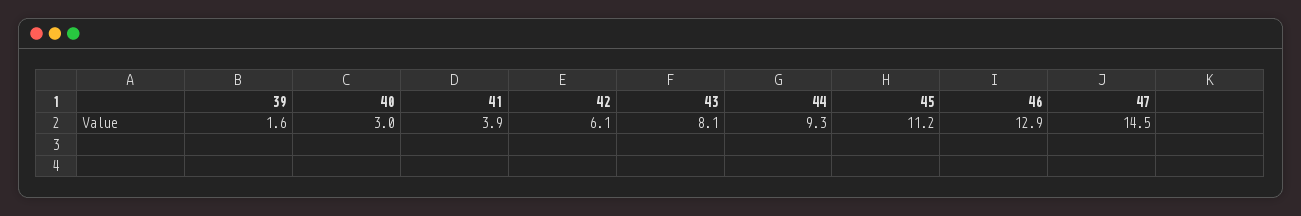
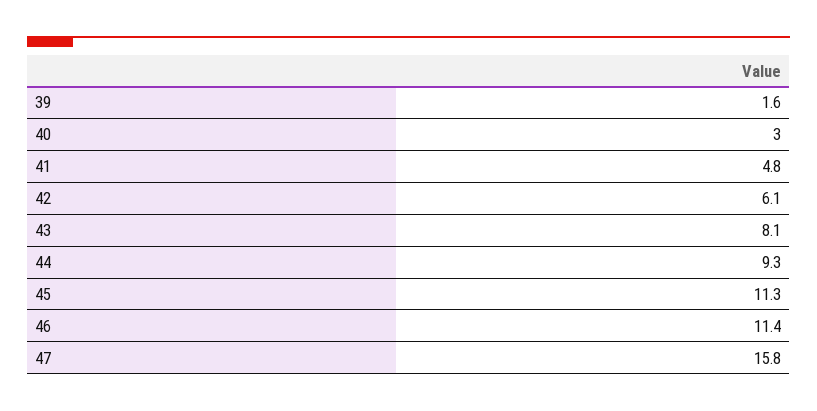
41: 3.9 -> 4.8
45: 11.2 -> 11.3
46: 12.9 -> 11.4
47: 14.5 -> 15.8

